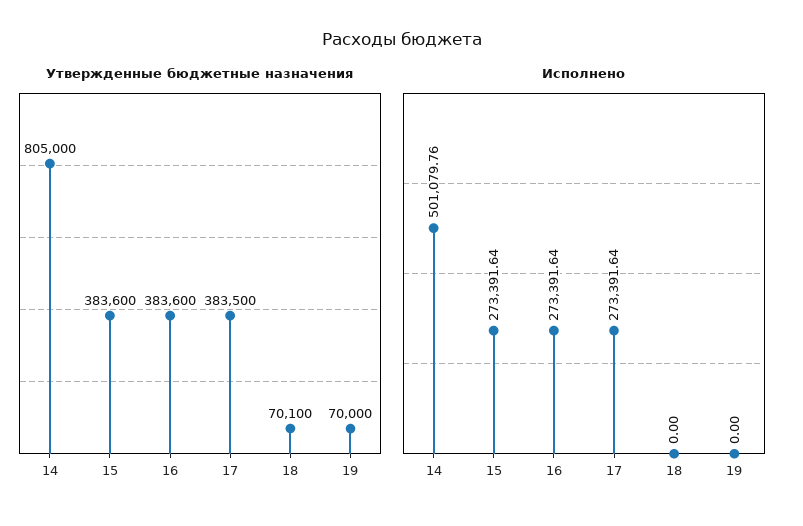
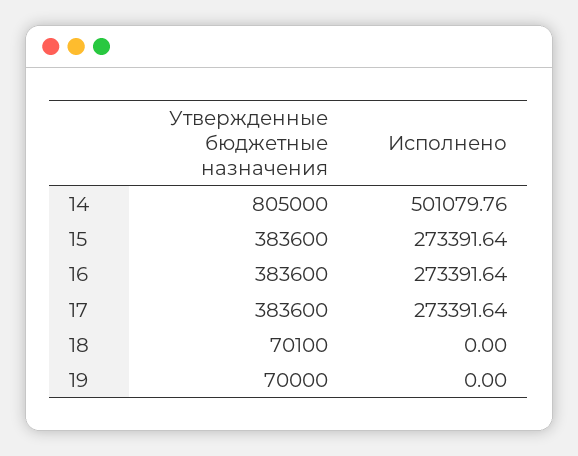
Утвержденные бюджетные назначения, 17: 383500 -> 383600

